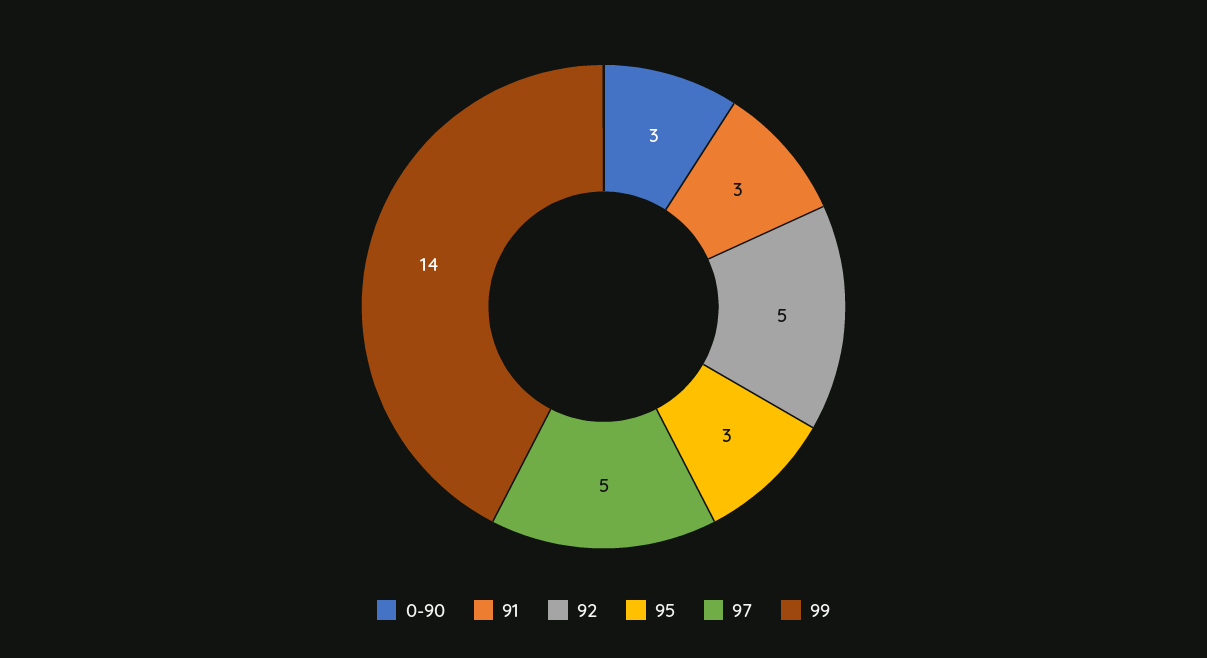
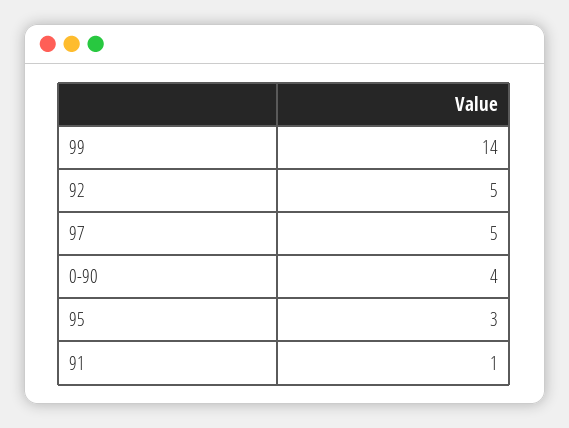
0-90: 3 -> 4
91: 3 -> 1

